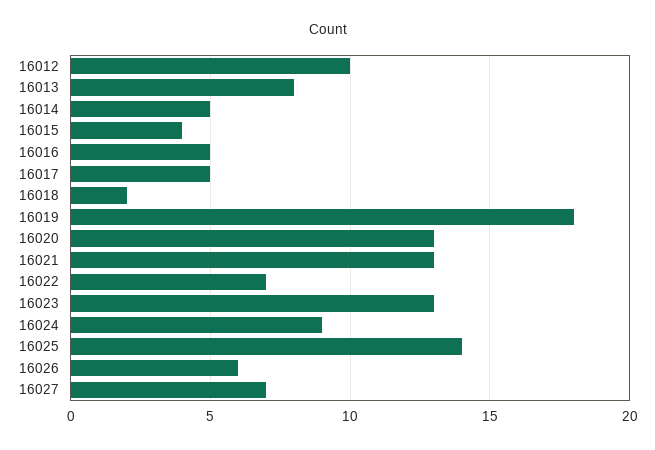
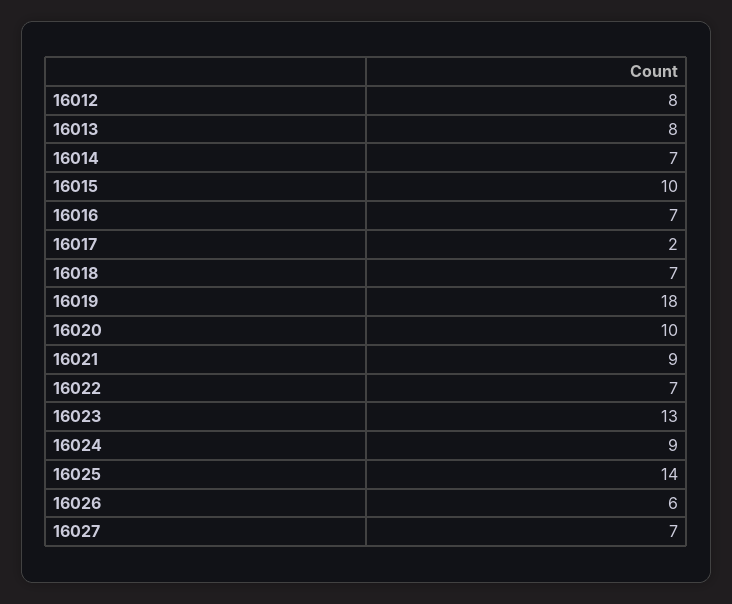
16012: 10 -> 8
16014: 5 -> 7
16015: 4 -> 10
16016: 5 -> 7
16017: 5 -> 2
16018: 2 -> 7
16020: 13 -> 10
16021: 13 -> 9

